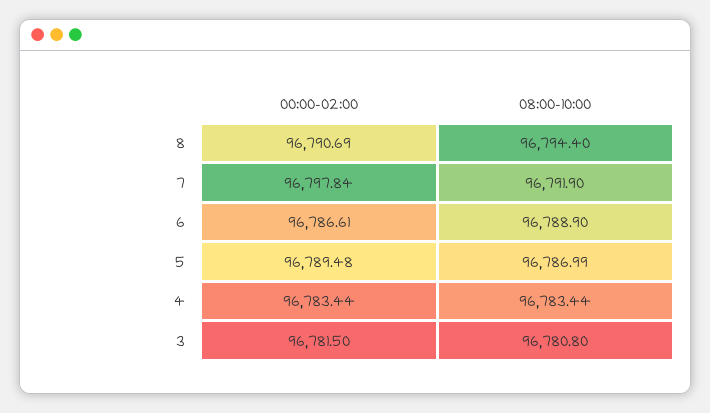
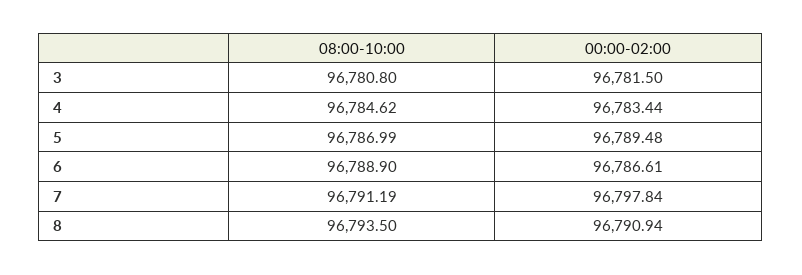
00:00-02:00, 8: 96790.69 -> 96790.94
08:00-10:00, 8: 96794.4 -> 96793.5
08:00-10:00, 7: 96791.9 -> 96791.19
08:00-10:00, 4: 96783.44 -> 96784.62

